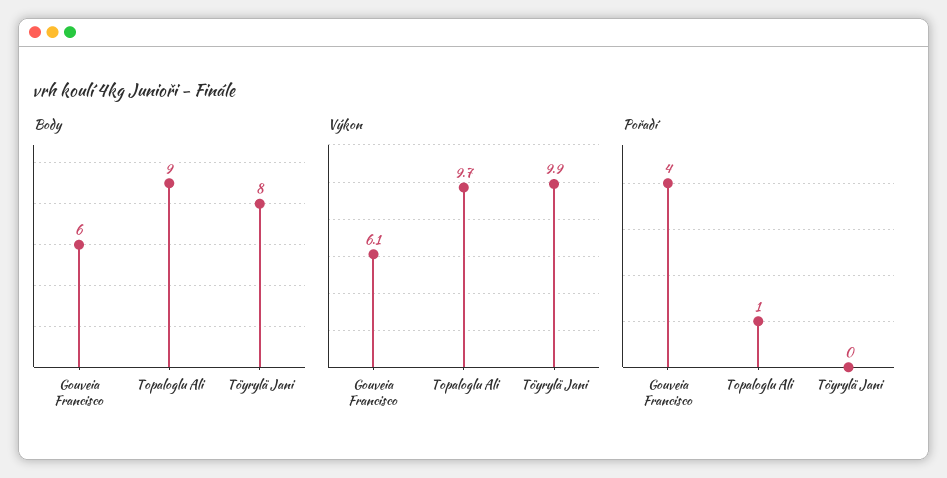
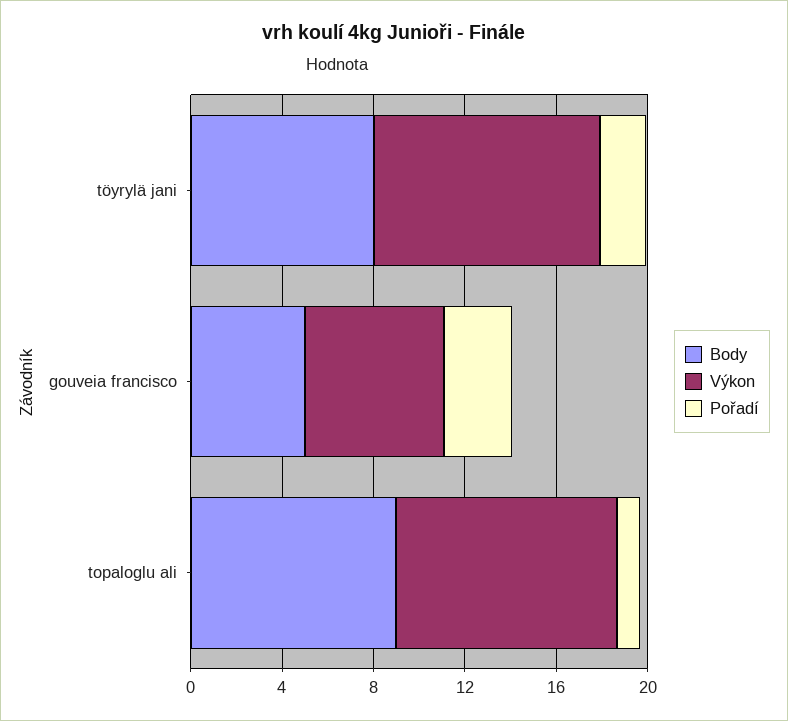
Body, Gouveia Francisco: 6 -> 5
Pořadí, Gouveia Francisco: 4 -> 3
Pořadí, Töyrylä Jani: 0 -> 2

